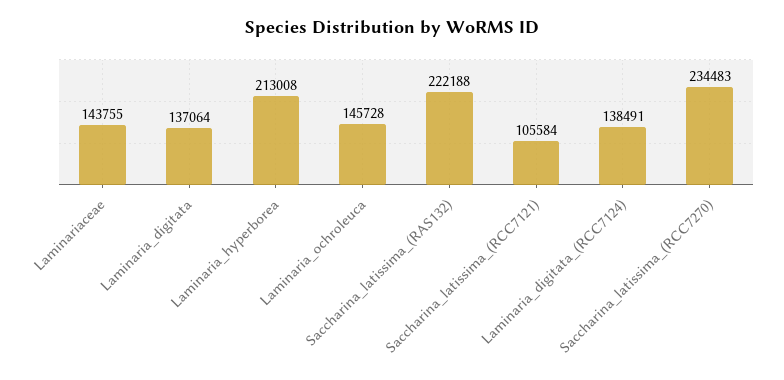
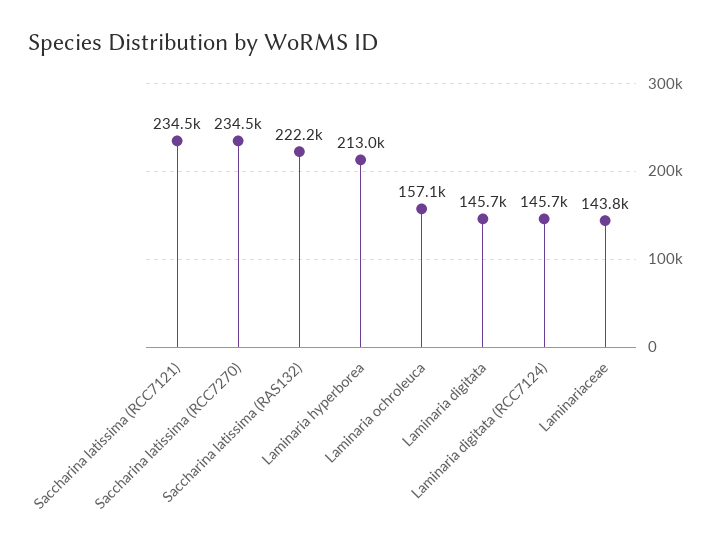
Laminaria_digitata: 137064 -> 145700
Laminaria_ochroleuca: 145728 -> 157100
Saccharina_latissima_(RCC7121): 105584 -> 234500
Laminaria_digitata_(RCC7124): 138491 -> 145700

